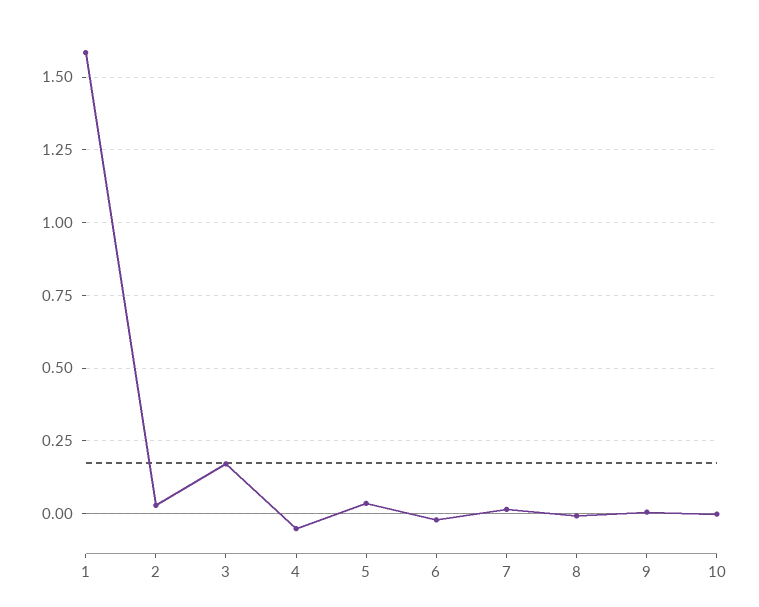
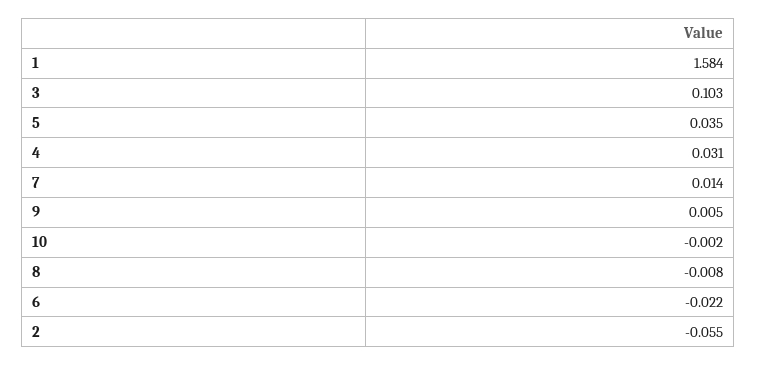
2: 0.025 -> -0.055
3: 0.175 -> 0.103
4: -0.05 -> 0.031

